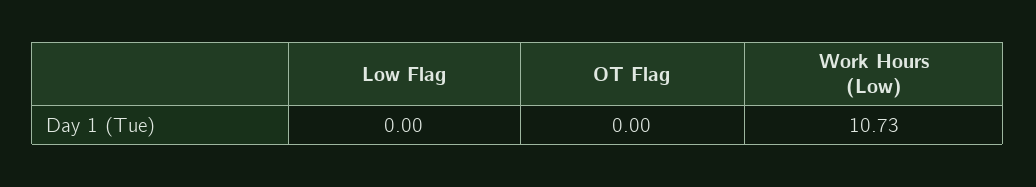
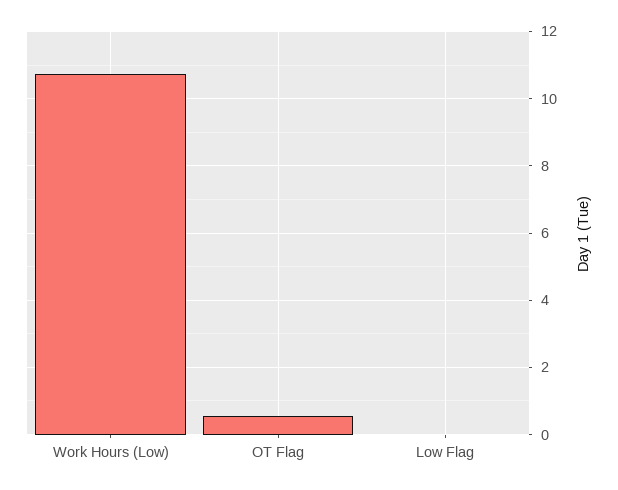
OT Flag: 0 -> 0.6

